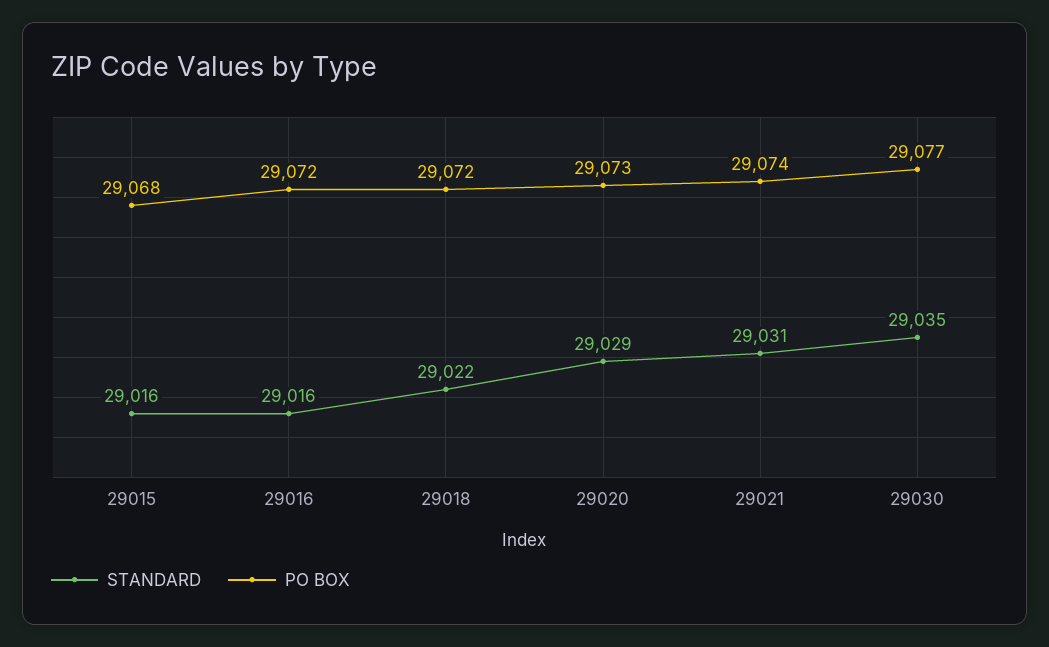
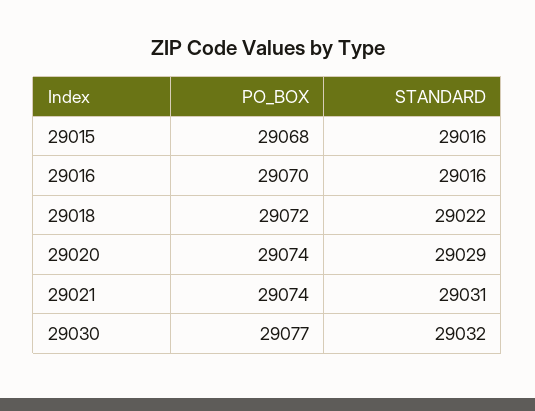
PO BOX, 29016: 29072 -> 29070
PO BOX, 29020: 29073 -> 29074
STANDARD, 29030: 29035 -> 29032

